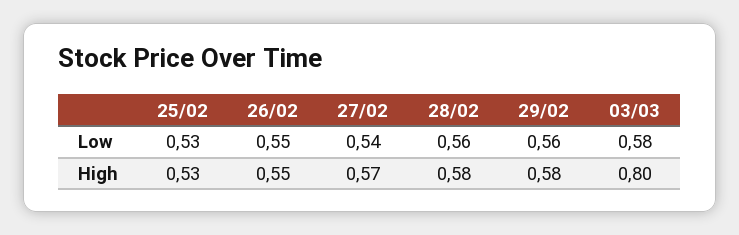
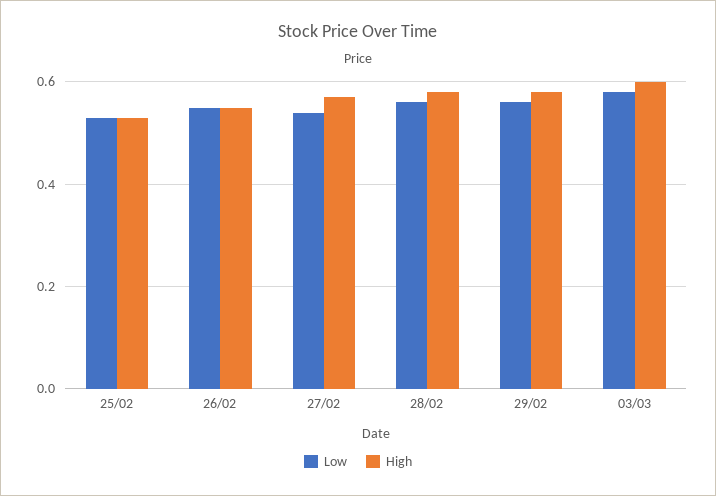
High, 03/03: 0.8 -> 0.6

